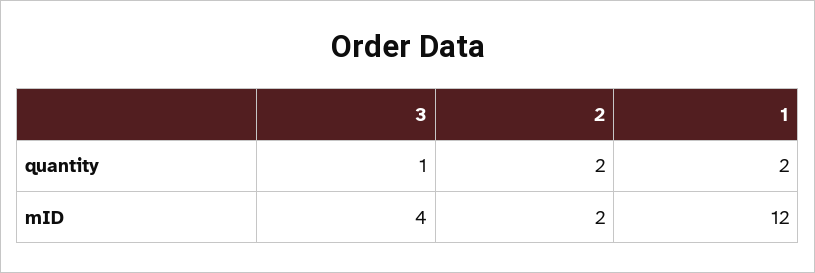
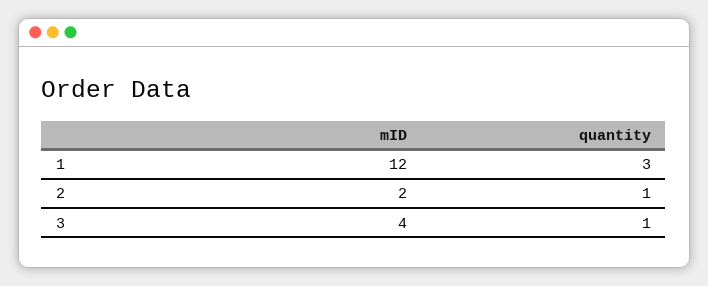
2, quantity: 2 -> 1
1, quantity: 2 -> 3

